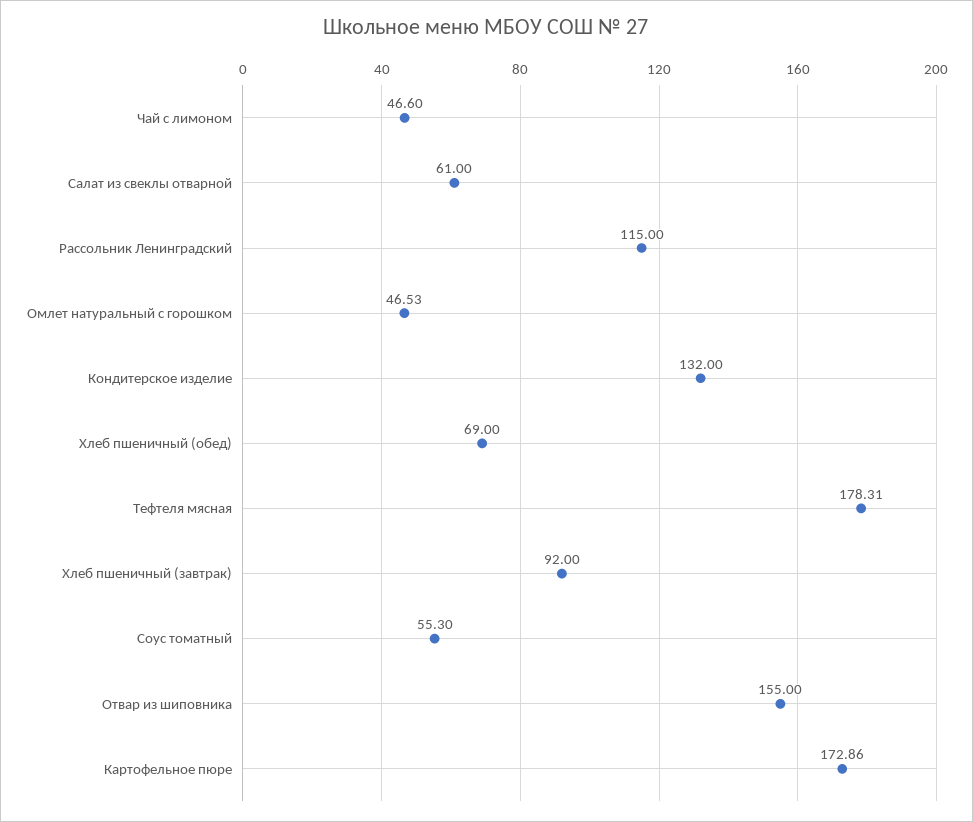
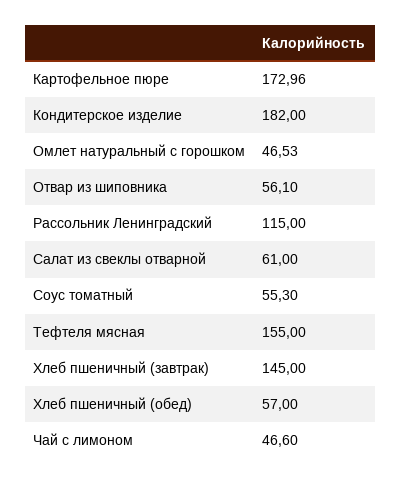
Кондитерское изделие: 132 -> 182
Хлеб пшеничный (обед): 69 -> 57
Тефтеля мясная: 178.31 -> 155
Хлеб пшеничный (завтрак): 92 -> 145
Отвар из шиповника: 155 -> 56.1
Картофельное пюре: 172.86 -> 172.96

